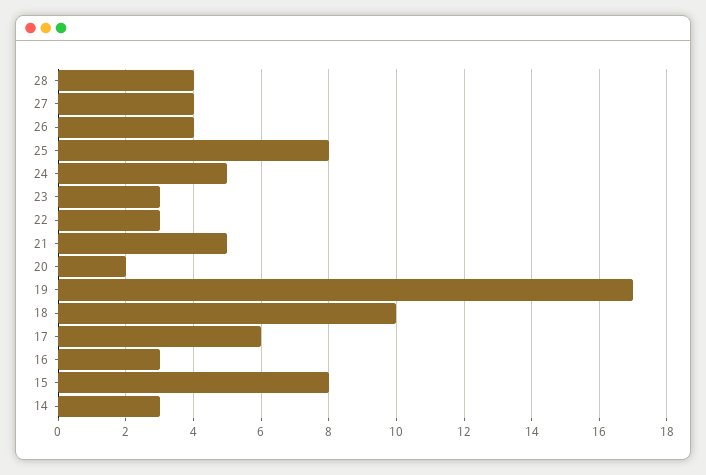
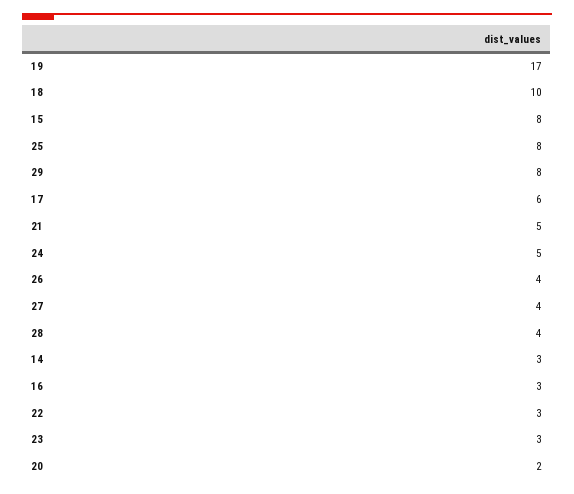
29: none -> 8

